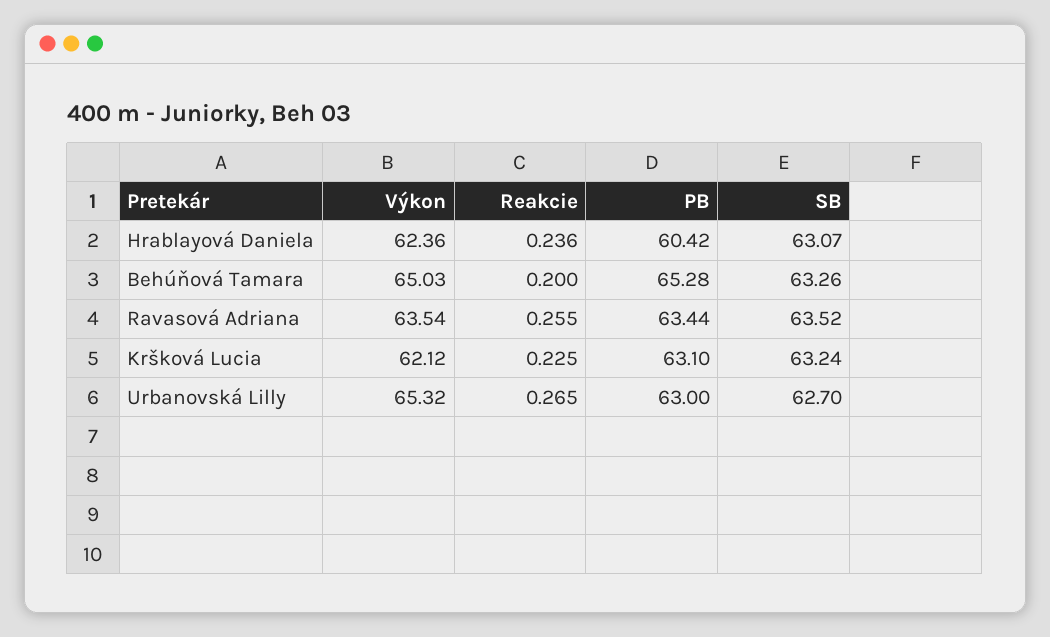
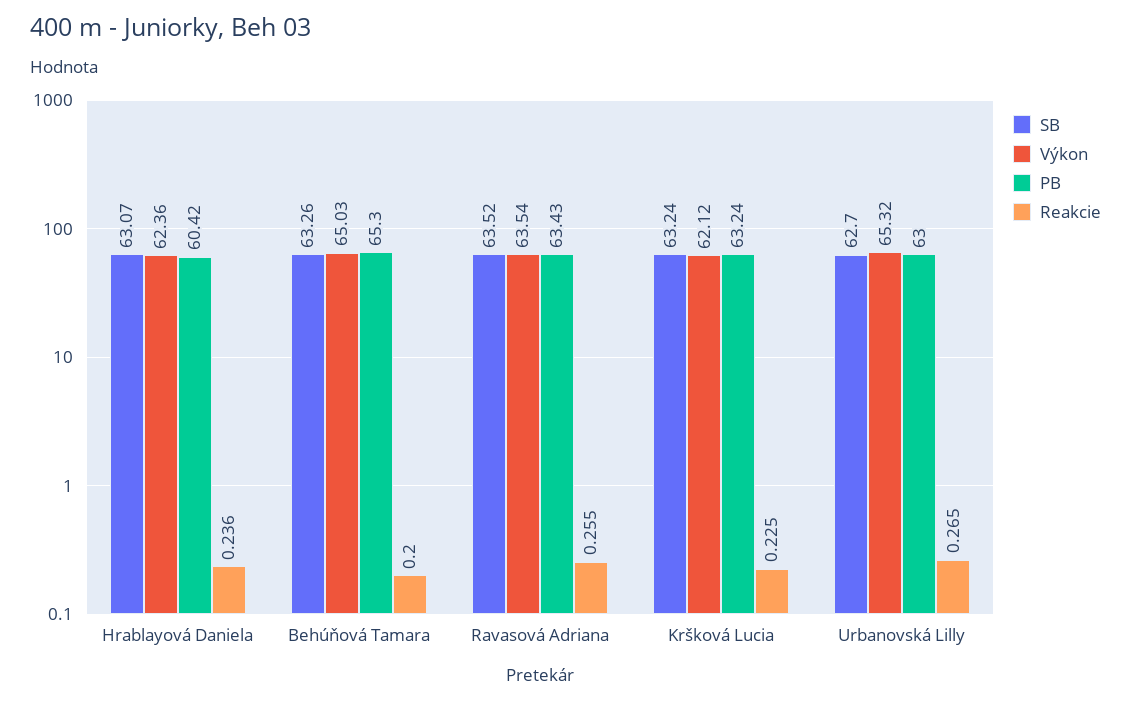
PB, Behúňová Tamara: 65.28 -> 65.3
PB, Ravasová Adriana: 63.44 -> 63.43
PB, Kršková Lucia: 63.1 -> 63.24

